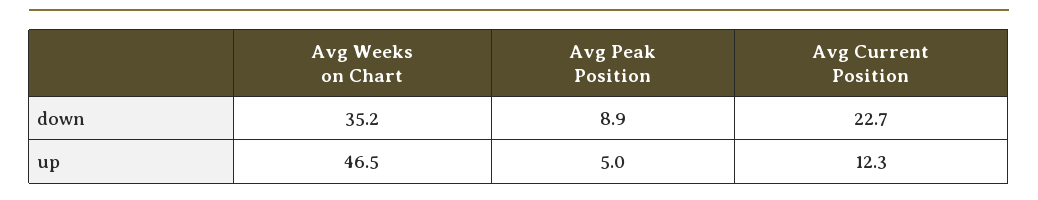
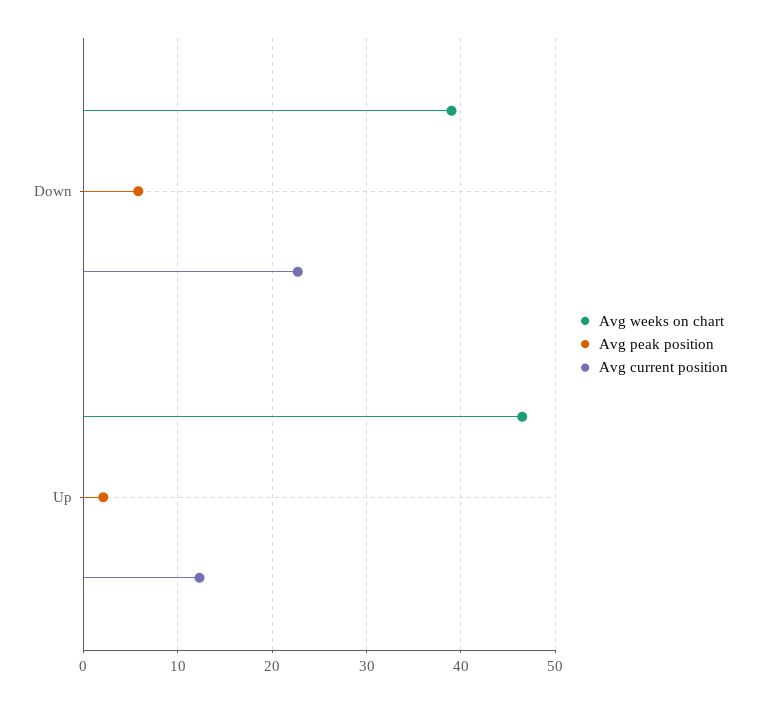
Avg Weeks on Chart, down: 35.2 -> 39
Avg Peak Position, down: 8.9 -> 6
Avg Peak Position, up: 5 -> 2

